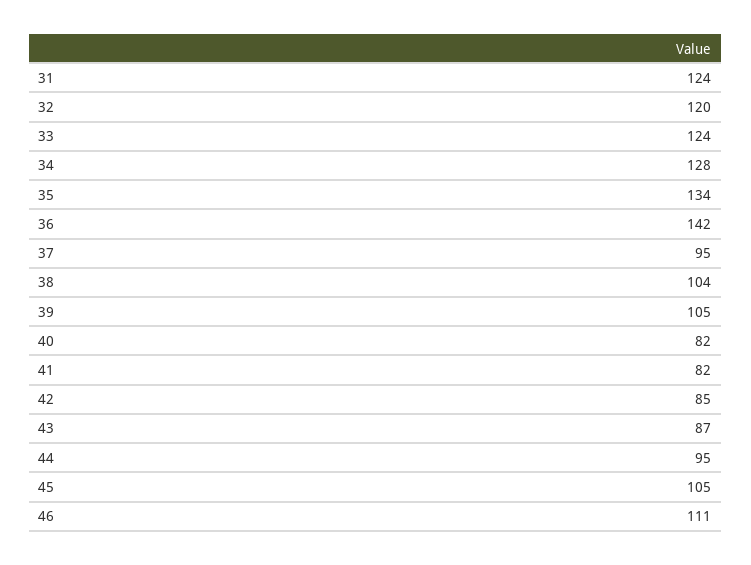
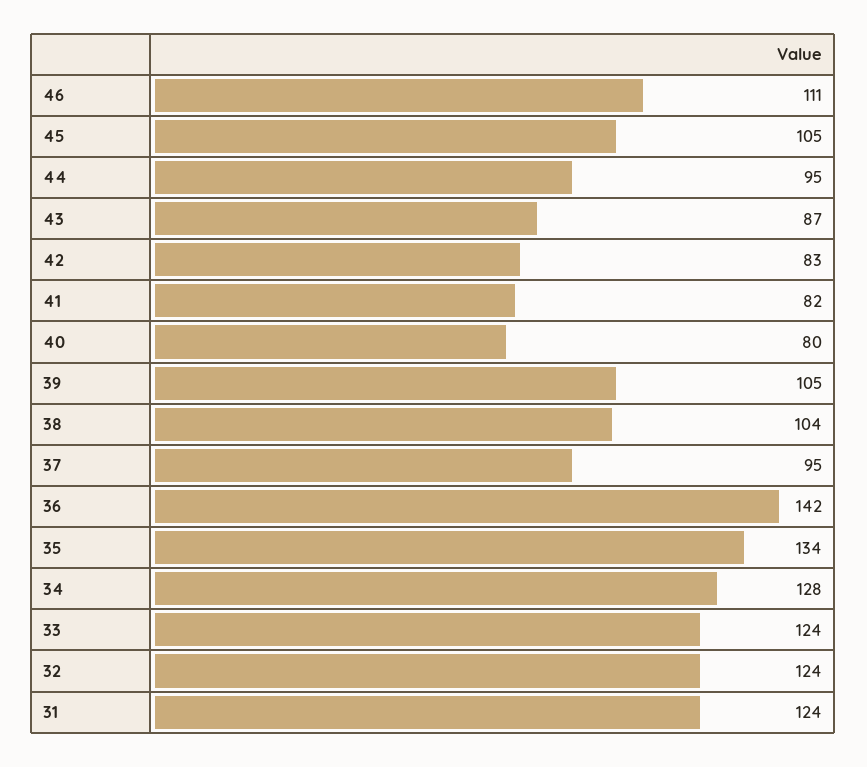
32: 120 -> 124
40: 82 -> 80
42: 85 -> 83

